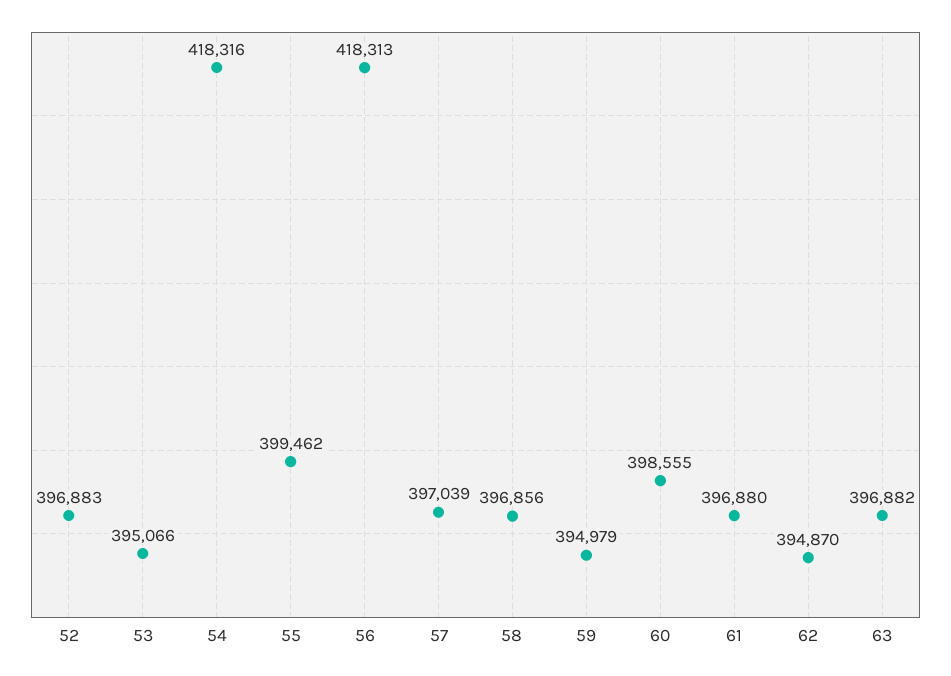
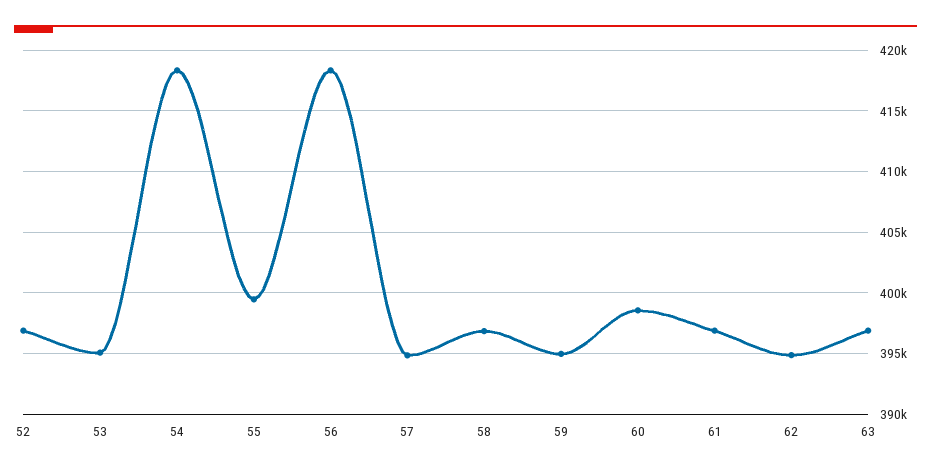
57: 397039 -> 395000

